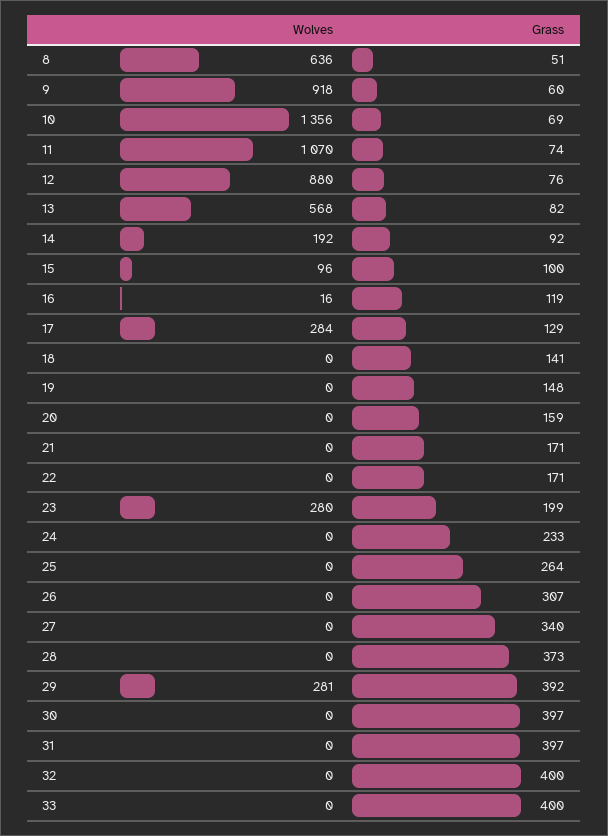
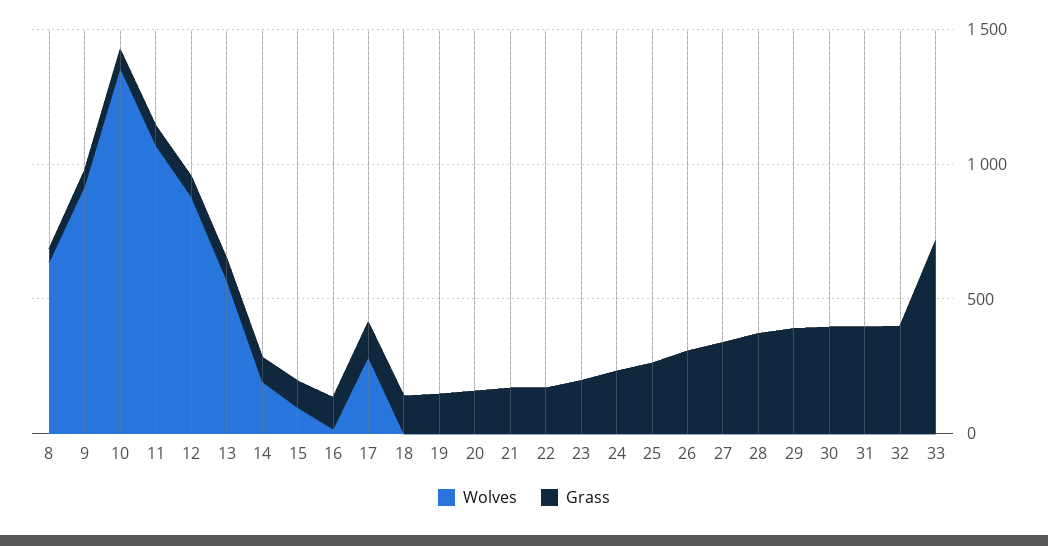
Wolves, 23: 280 -> 0
Wolves, 29: 281 -> 0
Grass, 33: 400 -> 700

